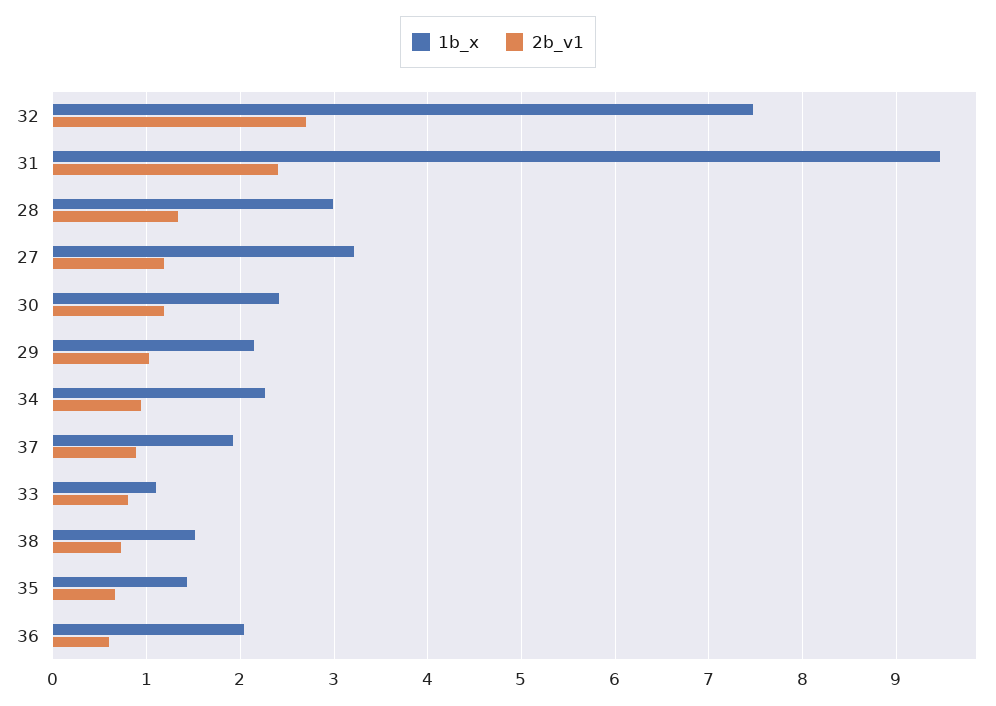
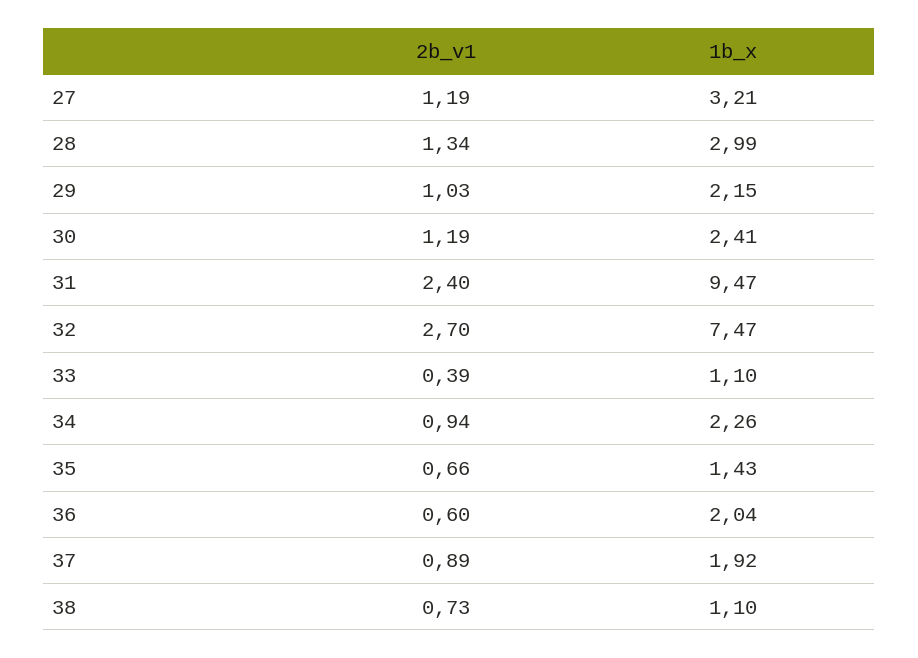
2b_v1, 33: 0.8 -> 0.39
1b_x, 38: 1.5 -> 1.1

